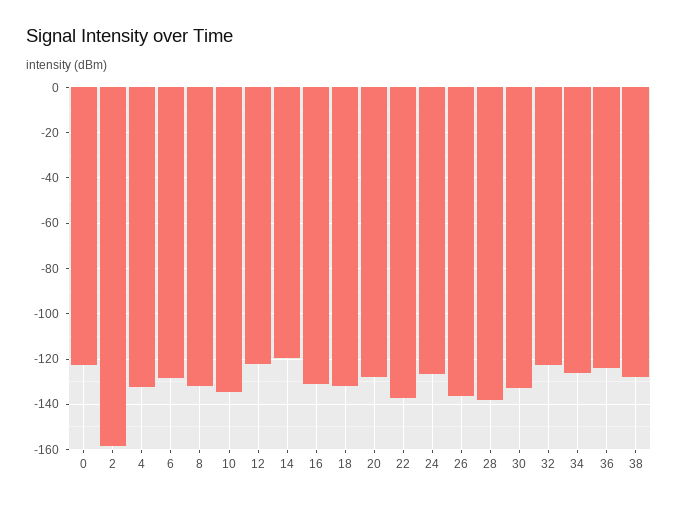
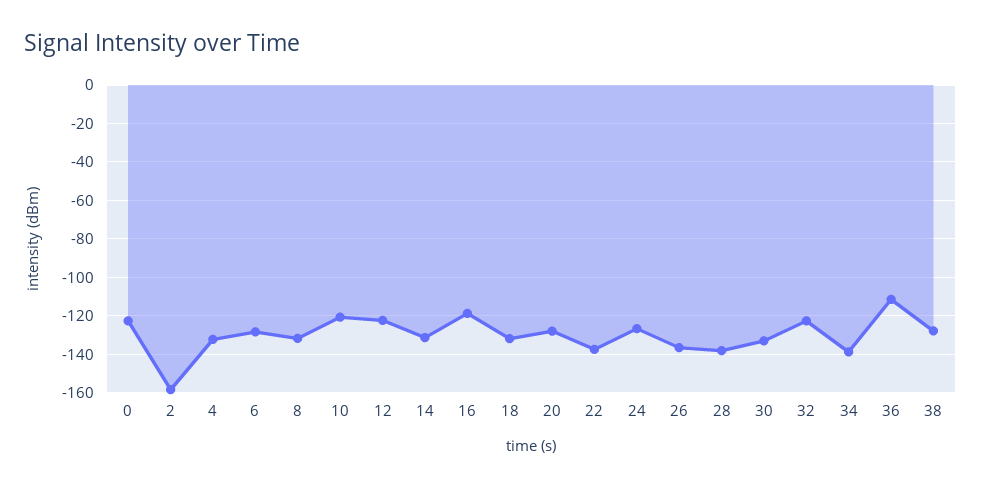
10: -135 -> -120
14: -120 -> -130
16: -130 -> -120
34: -125 -> -140
36: -125 -> -110

